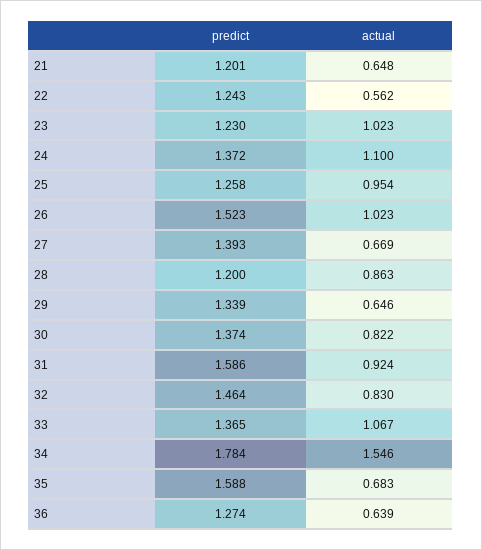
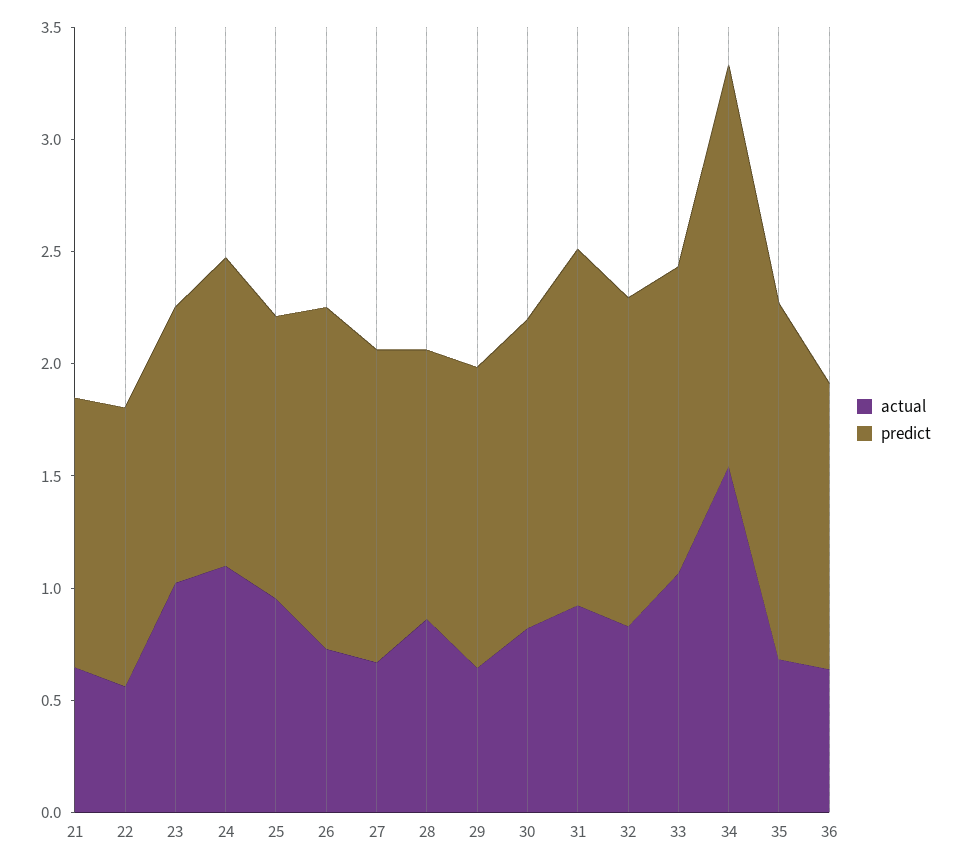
actual, 26: 1.023 -> 0.7

